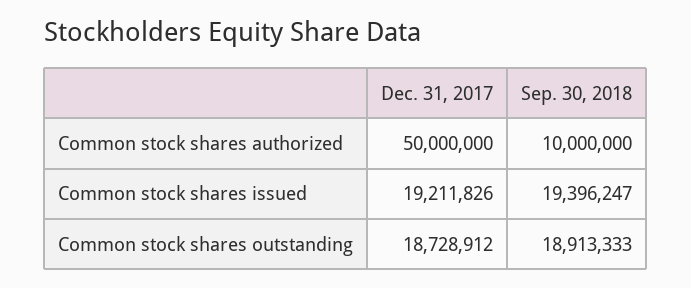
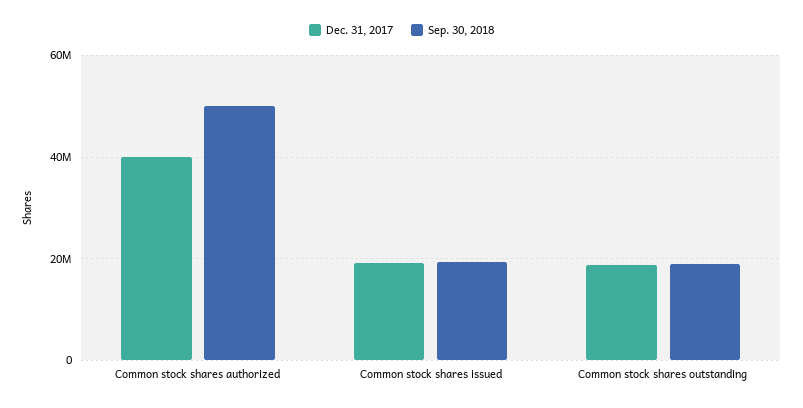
Dec. 31, 2017, Common stock shares authorized: 50000000 -> 40000000
Sep. 30, 2018, Common stock shares authorized: 10000000 -> 50000000

